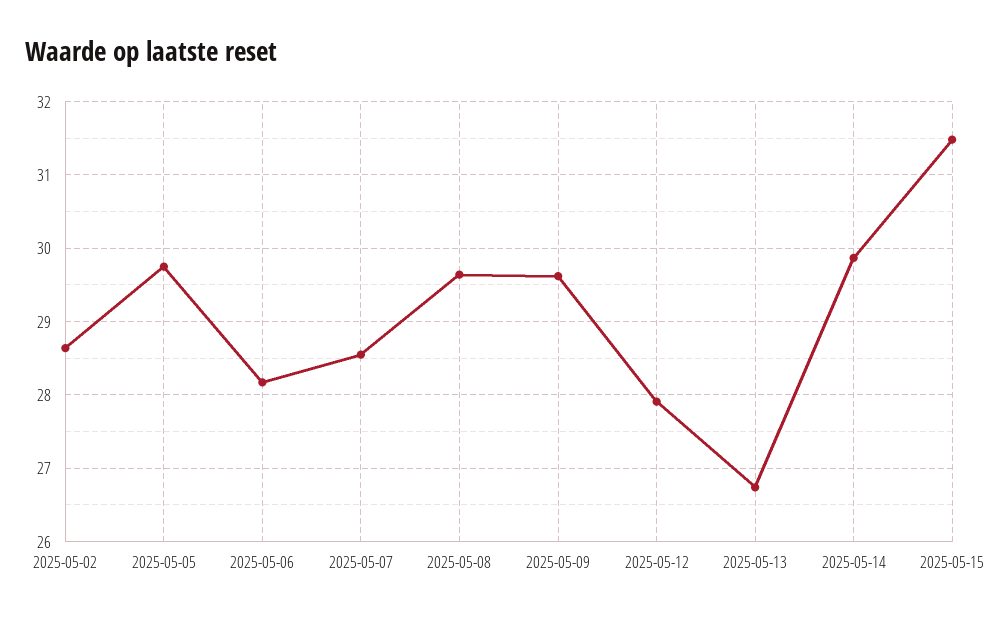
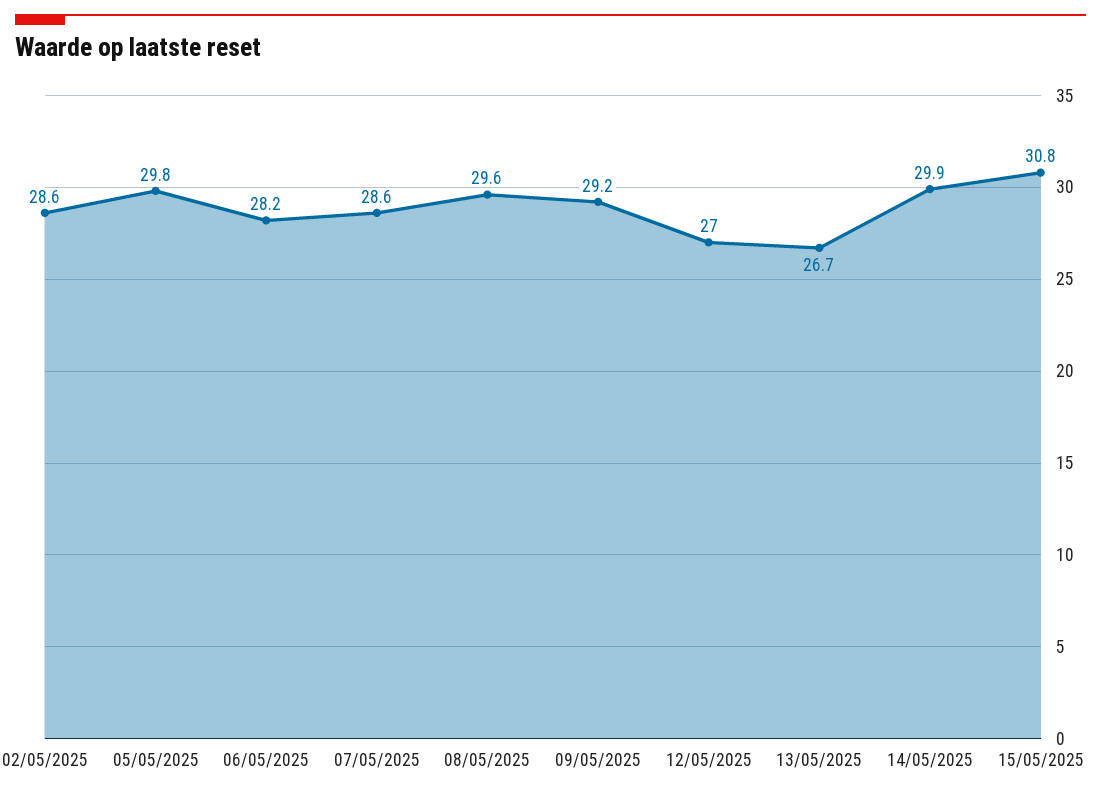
2025-05-09: 29.6 -> 29.2
2025-05-12: 27.9 -> 27
2025-05-15: 31.5 -> 30.8

